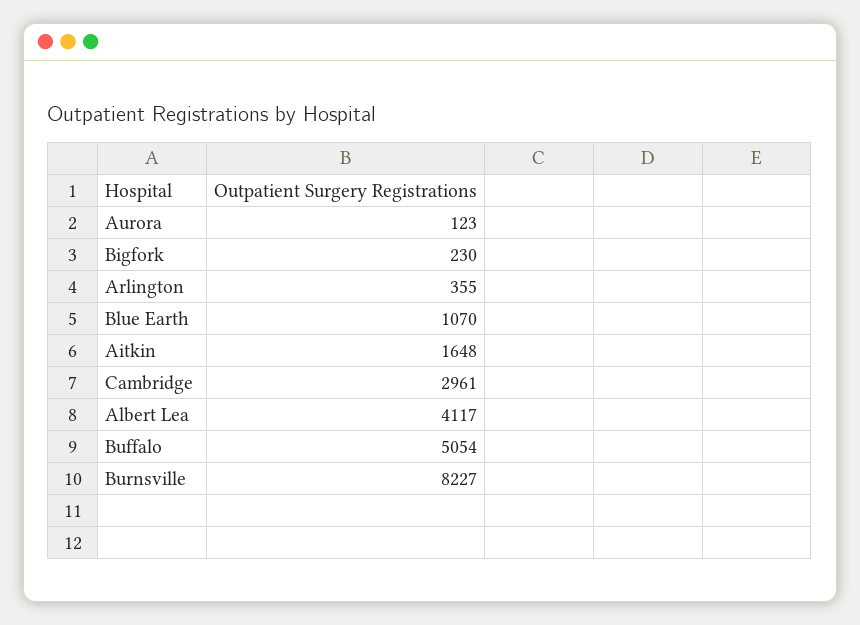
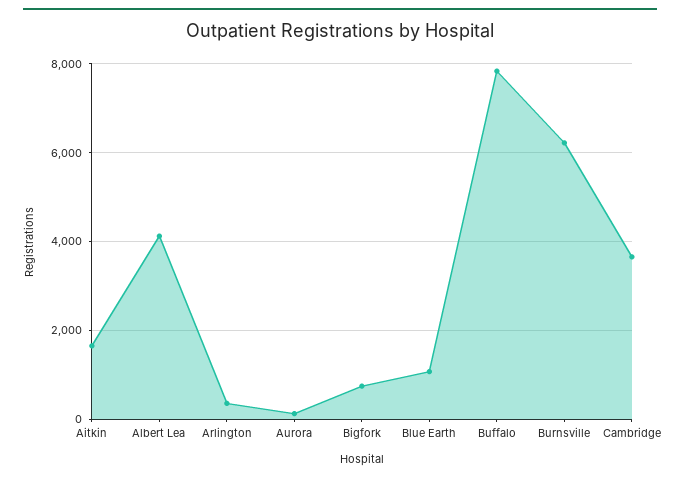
Bigfork: 230 -> 800
Cambridge: 2961 -> 3600
Buffalo: 5054 -> 7800
Burnsville: 8227 -> 6200

